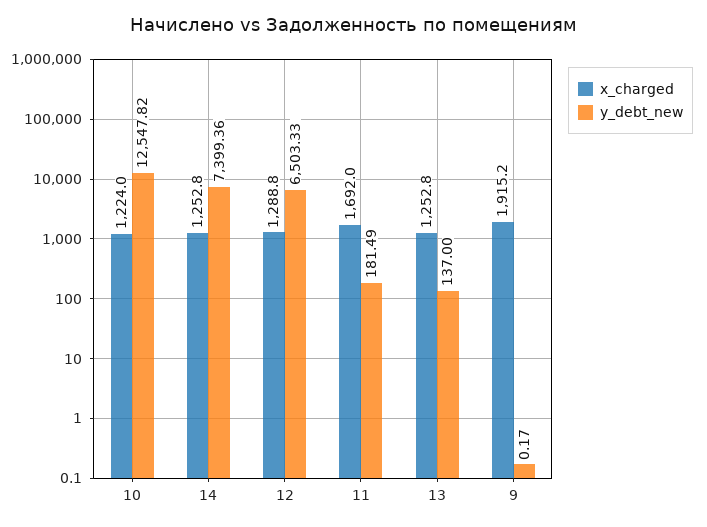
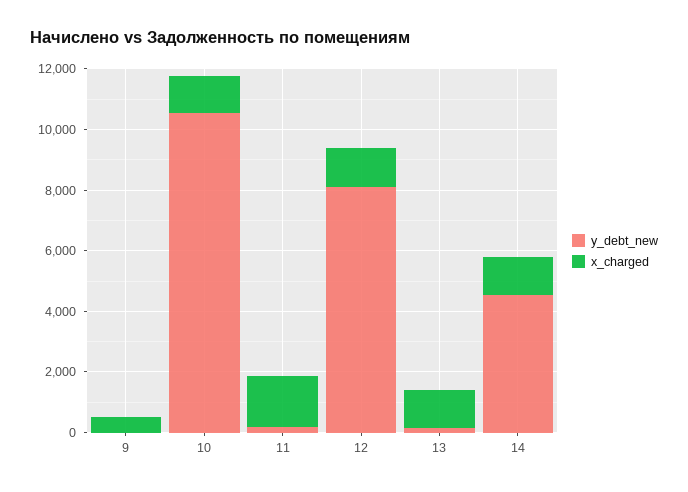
y_debt_new, 10: 12547.82 -> 10500
y_debt_new, 14: 7399.36 -> 4500
y_debt_new, 12: 6503.33 -> 8000
x_charged, 9: 1915.2 -> 500

